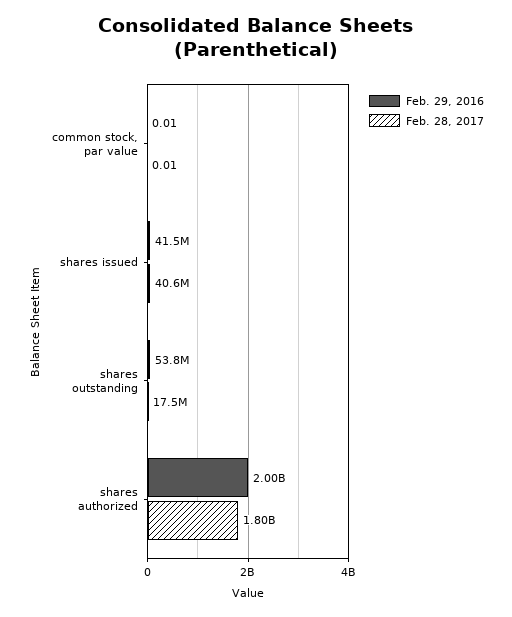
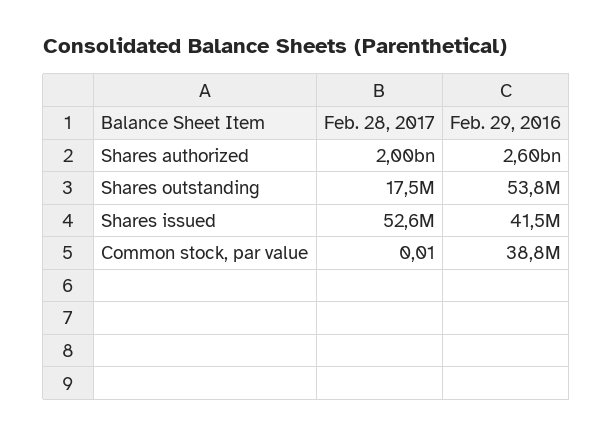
Feb. 29, 2016, common stock, par value: 0.01 -> 38800000
Feb. 28, 2017, shares issued: 40600000 -> 52600000
Feb. 29, 2016, shares authorized: 2000000000 -> 2600000000
Feb. 28, 2017, shares authorized: 1800000000 -> 2000000000

